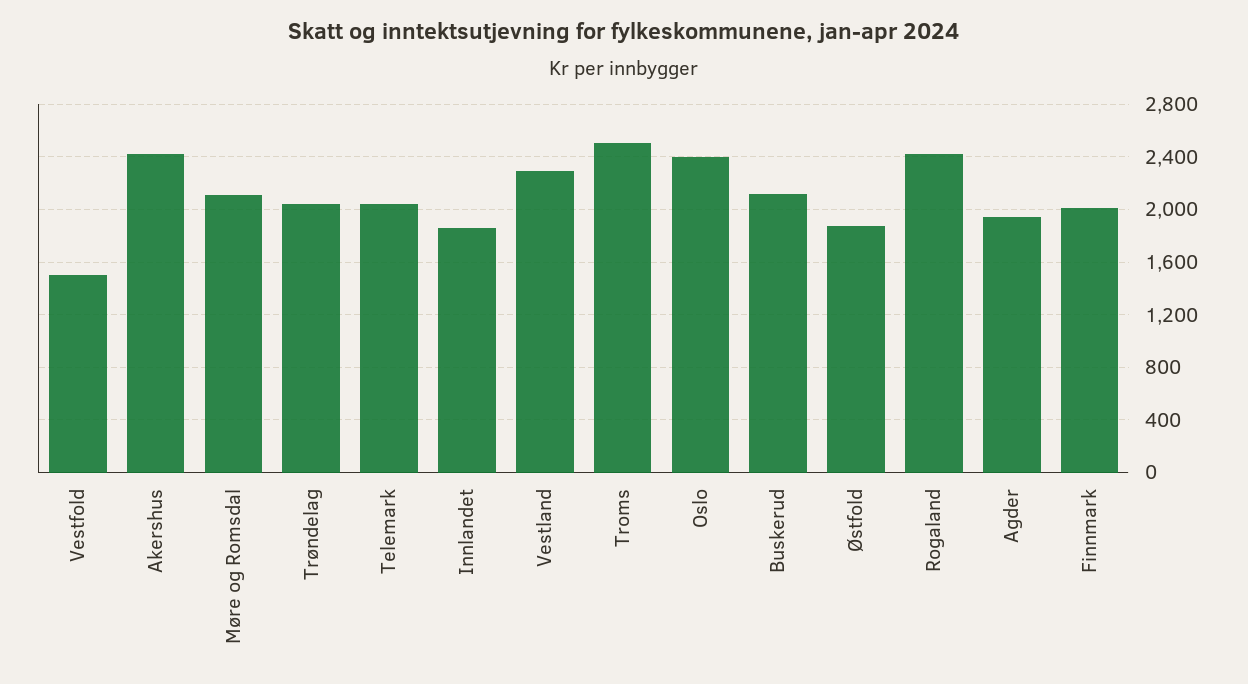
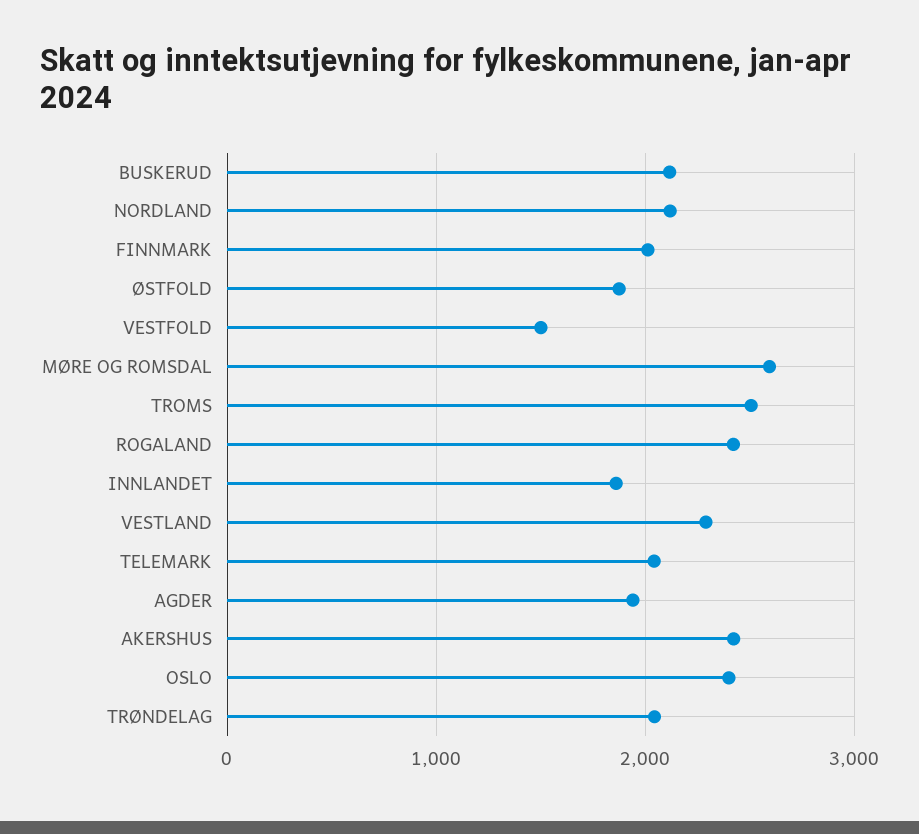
Møre og Romsdal: 2100 -> 2600
NORDLAND: none -> 2100

